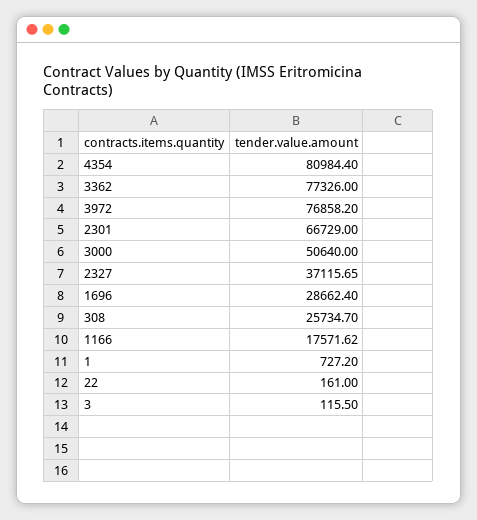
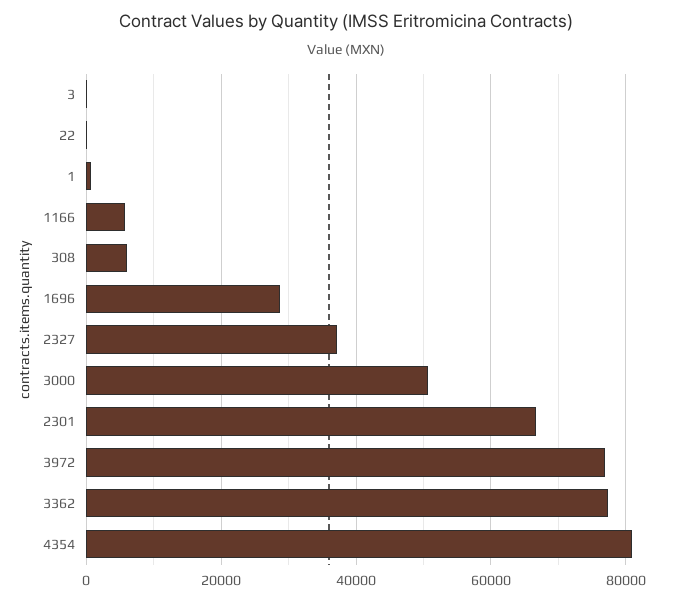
308: 25734.7 -> 6000
1166: 17571.62 -> 6000

